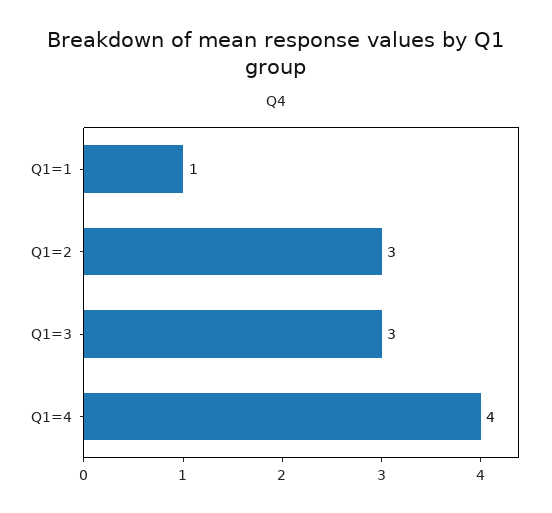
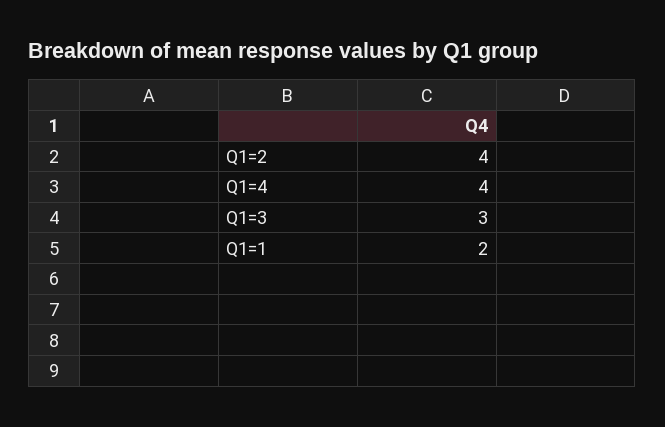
Q1=1: 1 -> 2
Q1=2: 3 -> 4

